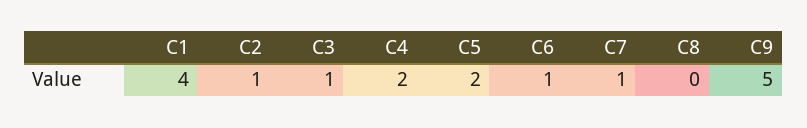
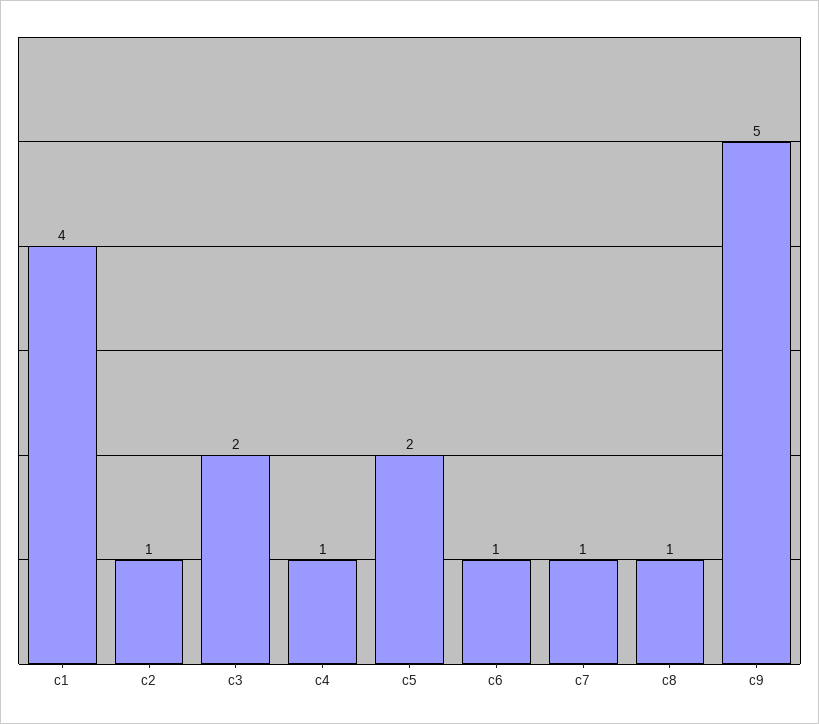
C3: 1 -> 2
C4: 2 -> 1
C8: 0 -> 1

